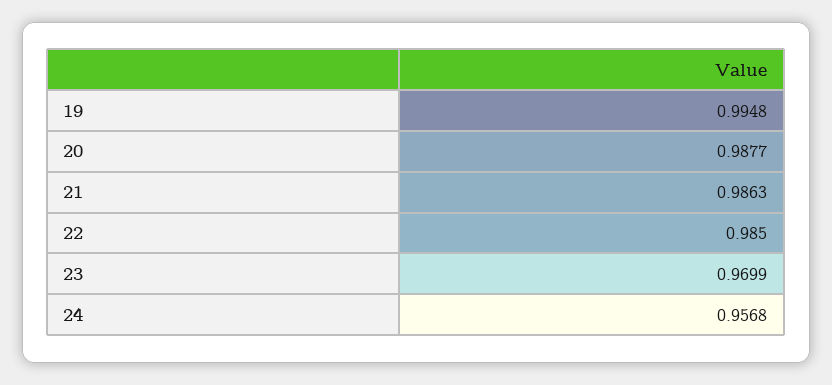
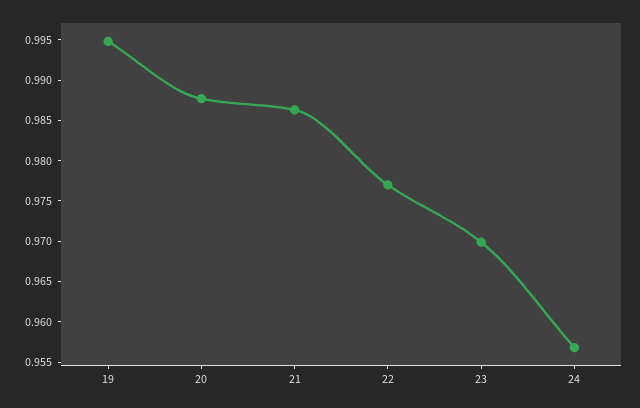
22: 0.985 -> 0.977

